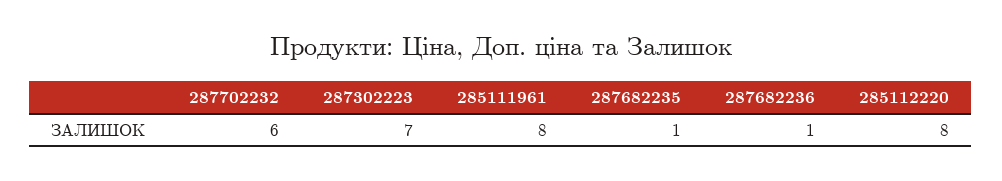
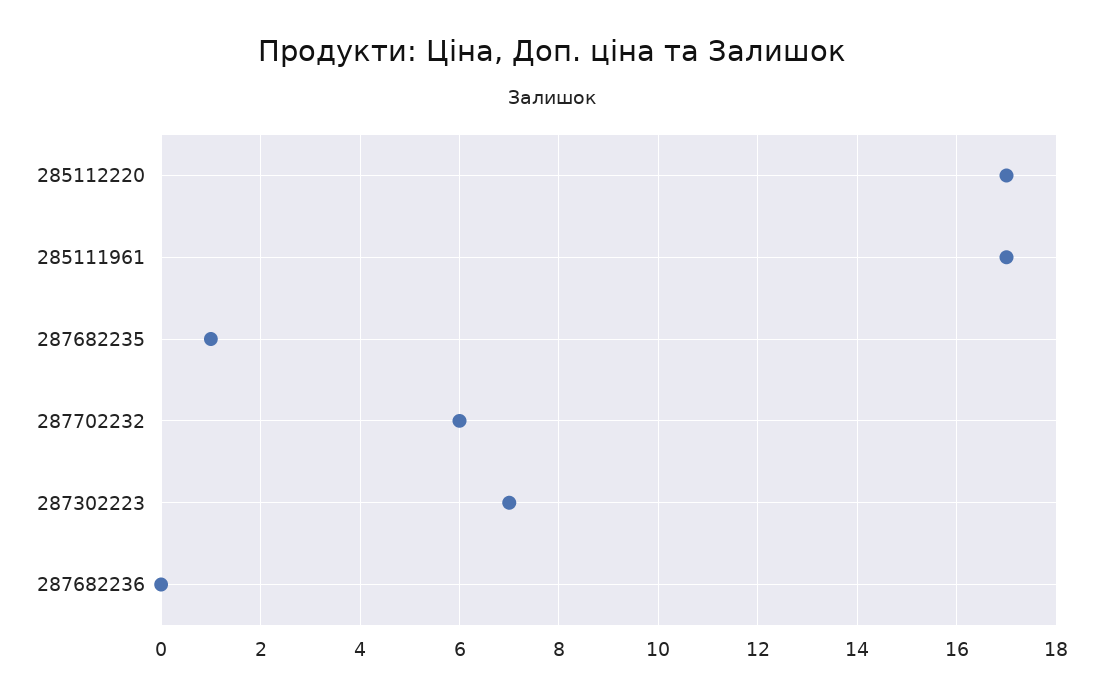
285111961: 8 -> 17
287682236: 1 -> 0
285112220: 8 -> 17

